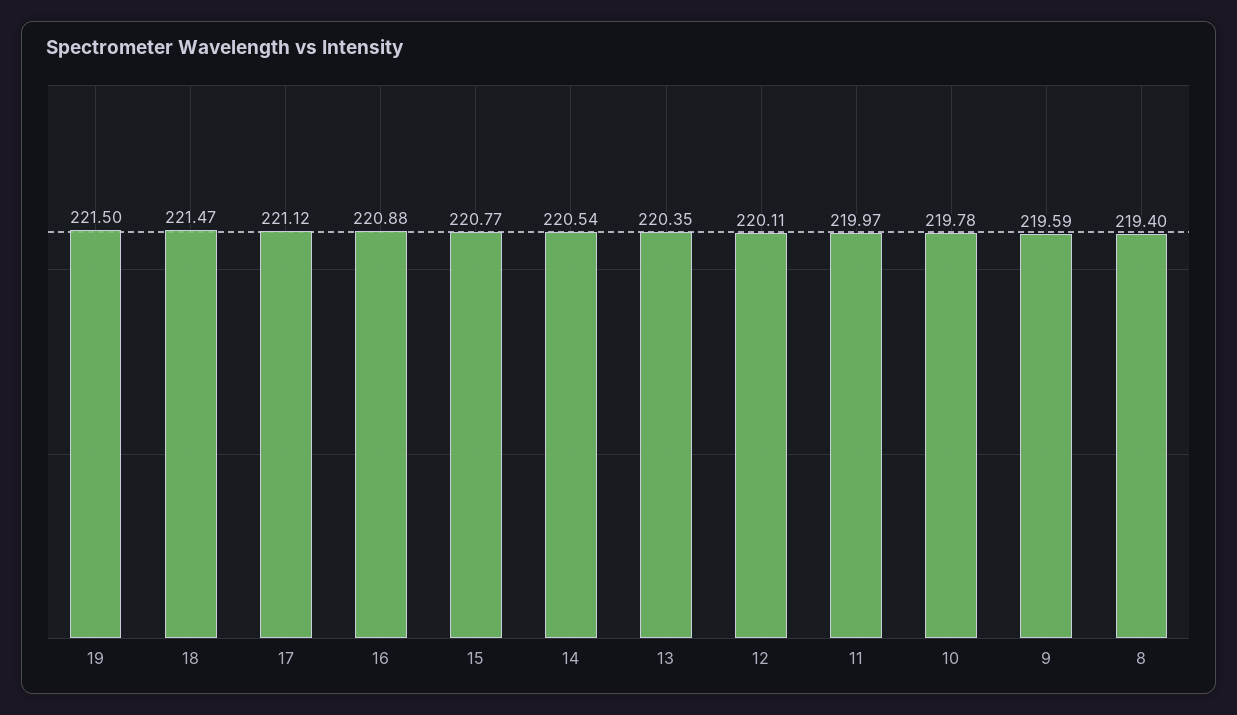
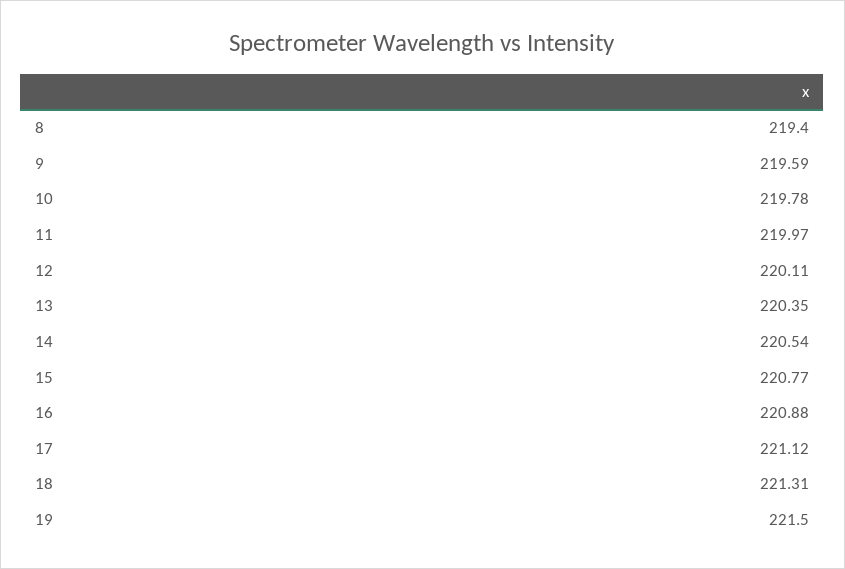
18: 221.47 -> 221.31

